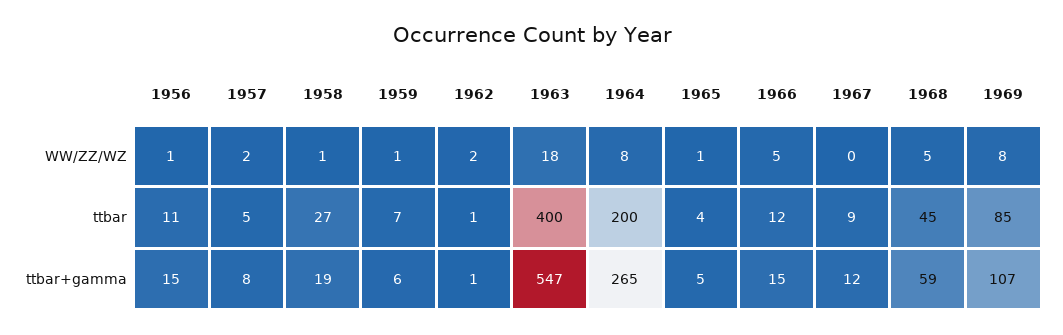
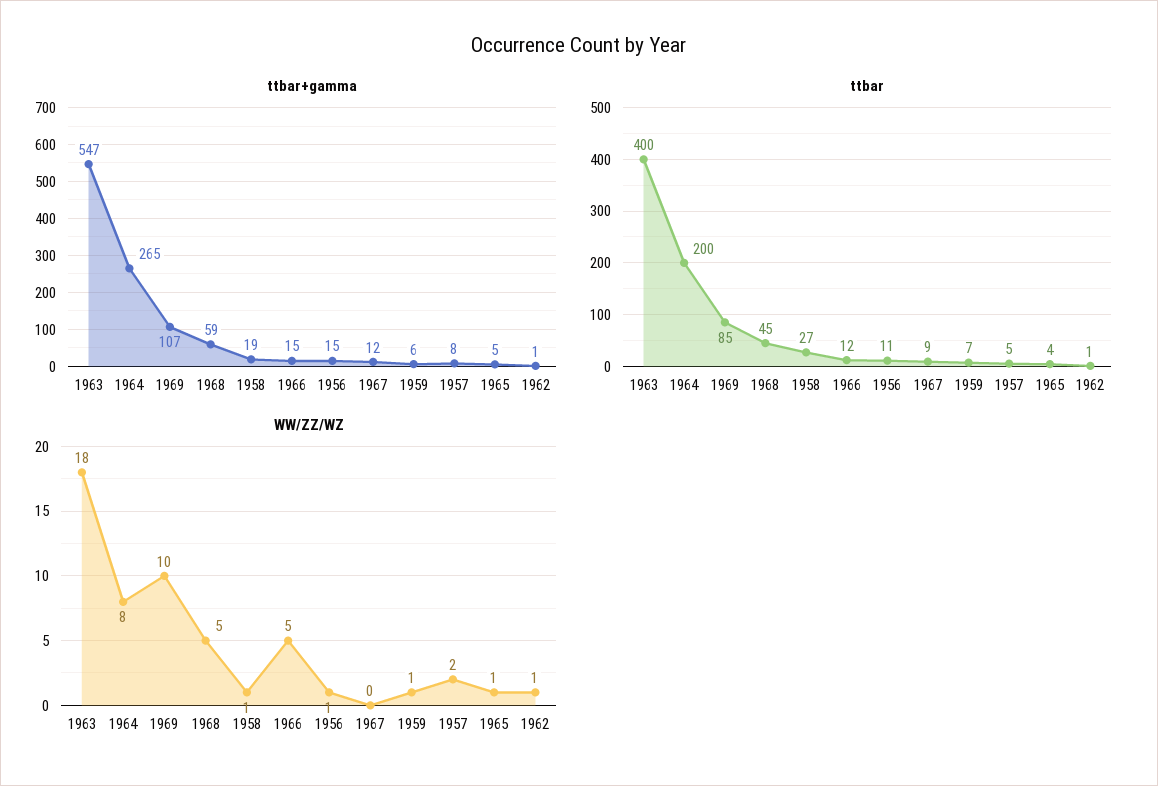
WW/ZZ/WZ, 1962: 2 -> 1
WW/ZZ/WZ, 1969: 8 -> 10

